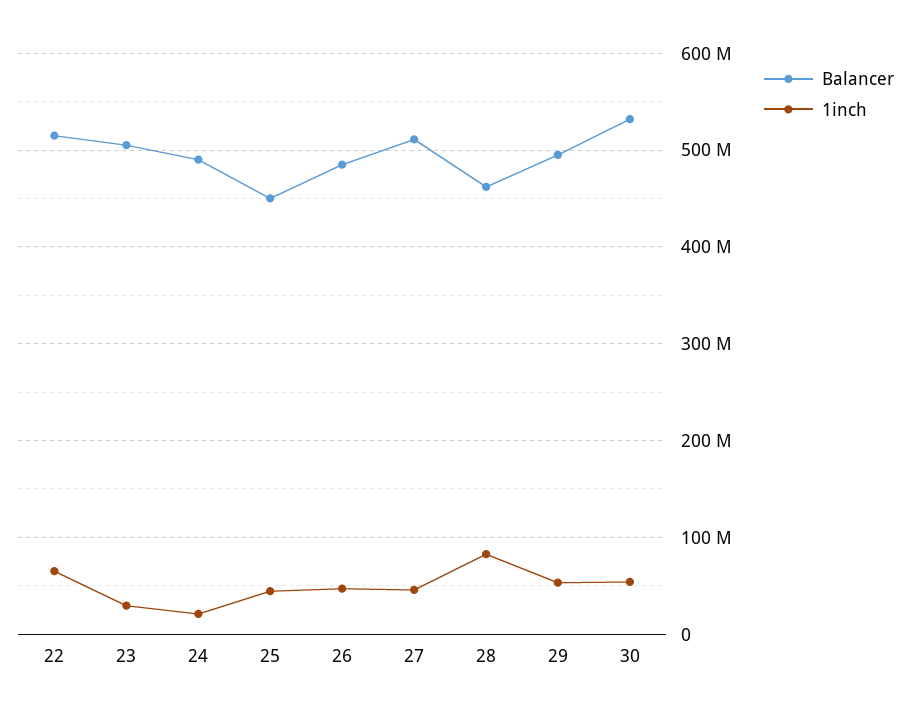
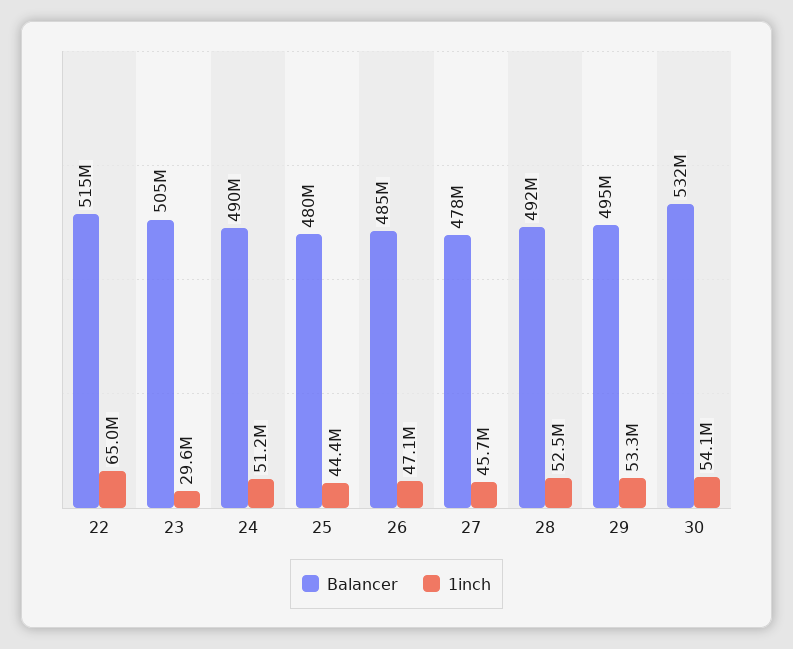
1inch, 24: 20000000 -> 51200000
Balancer, 25: 450000000 -> 480000000
Balancer, 27: 510000000 -> 478000000
Balancer, 28: 460000000 -> 492000000
1inch, 28: 80000000 -> 52500000

